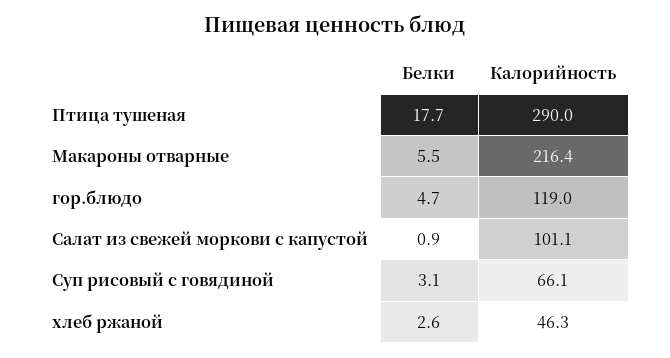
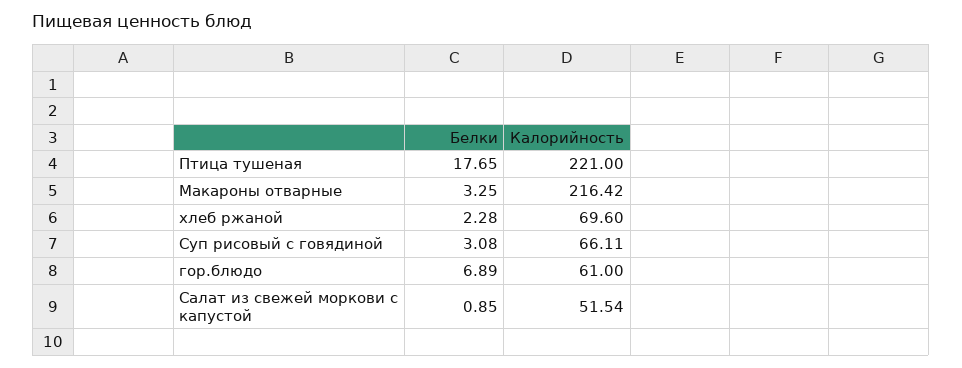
Калорийность, Птица тушеная: 290 -> 221
Белки, Макароны отварные: 5.5 -> 3.25
Белки, гор.блюдо: 4.7 -> 6.89
Калорийность, гор.блюдо: 119 -> 61
Калорийность, Салат из свежей моркови с капустой: 101.1 -> 51.54
Белки, хлеб ржаной: 2.6 -> 2.28
Калорийность, хлеб ржаной: 46.3 -> 69.6

